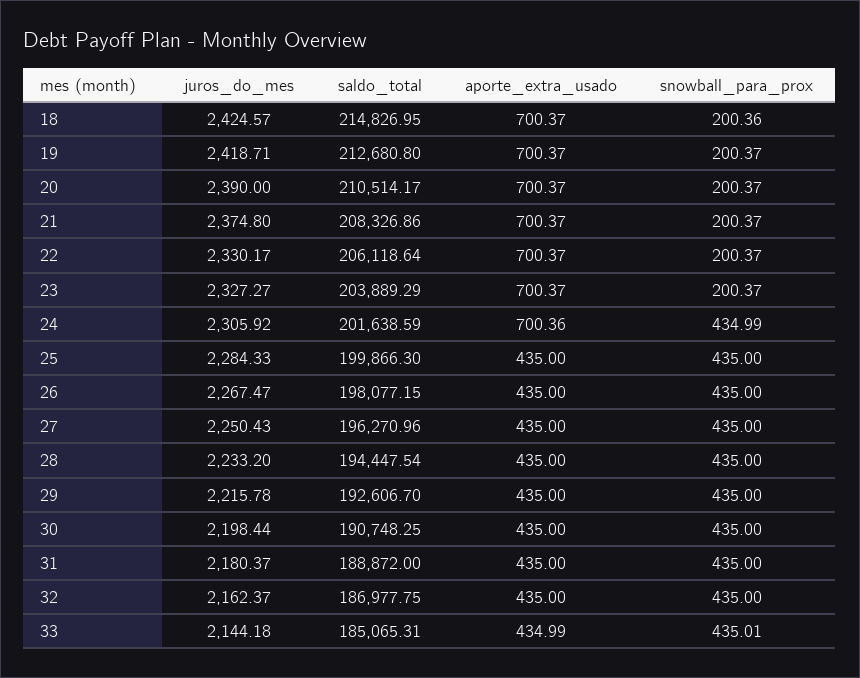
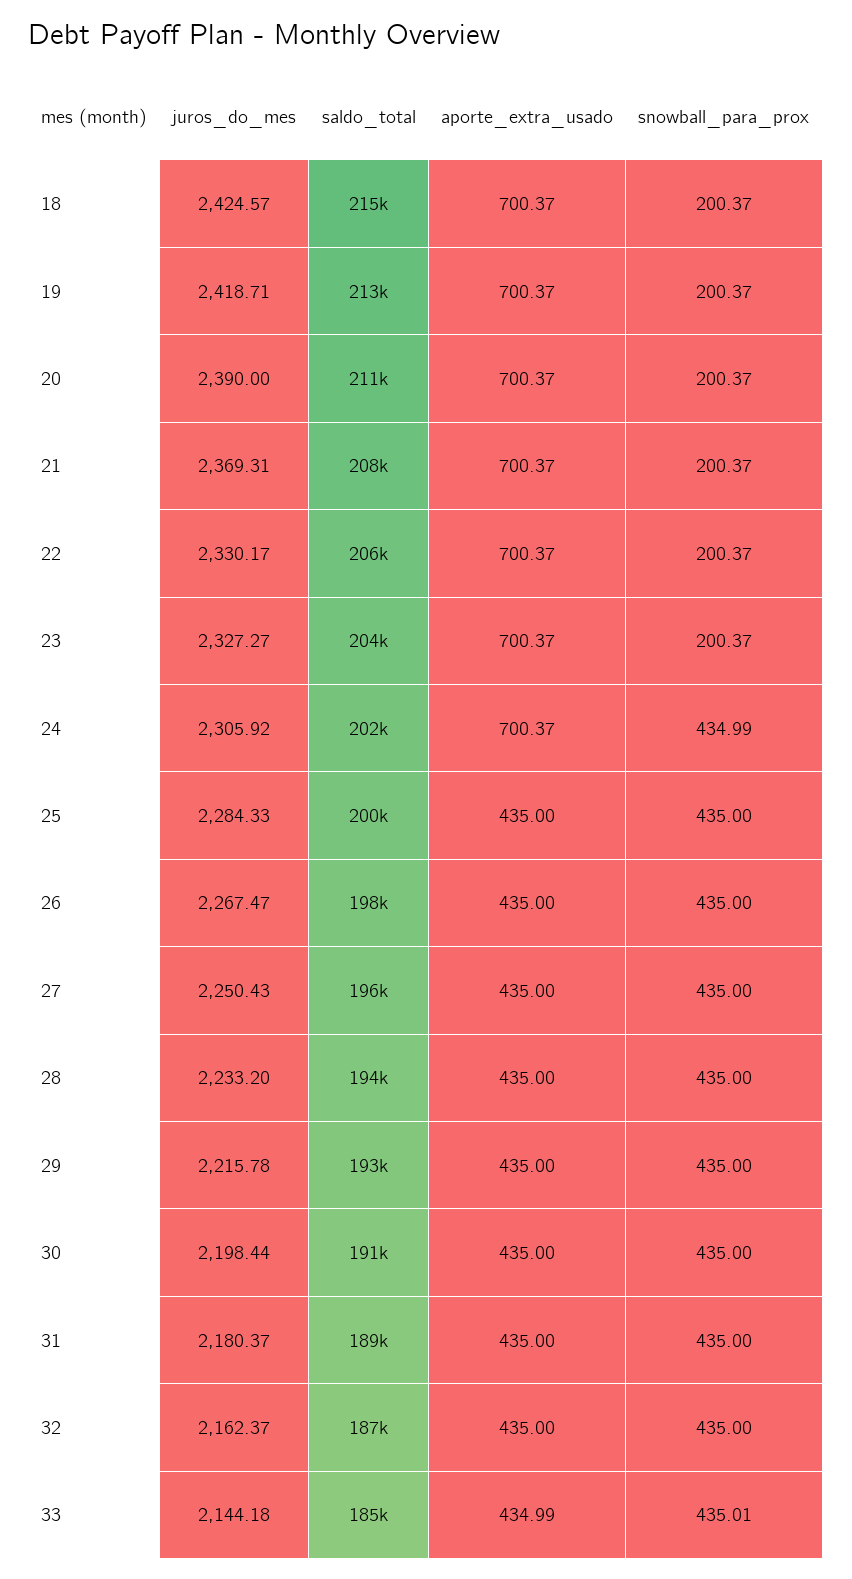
snowball_para_prox, 18: 200.36 -> 200.37
juros_do_mes, 21: 2374.8 -> 2369.31
aporte_extra_usado, 24: 700.36 -> 700.37

